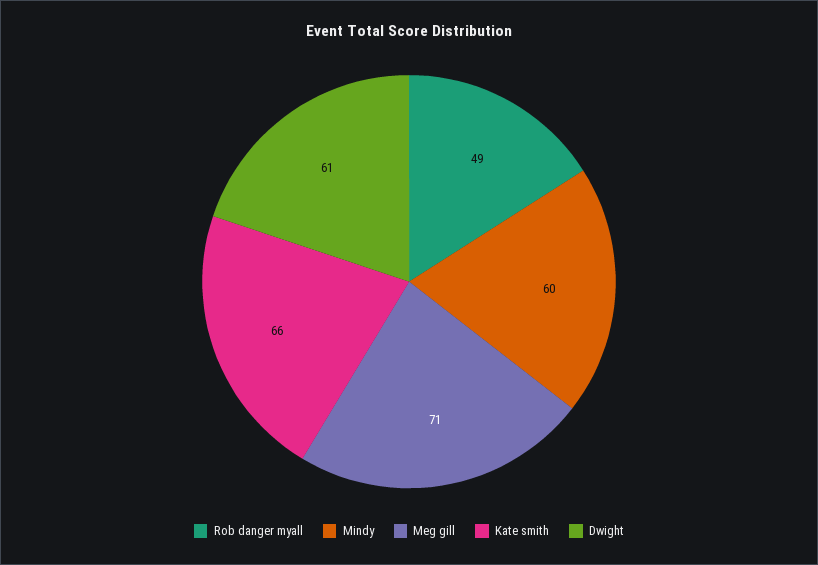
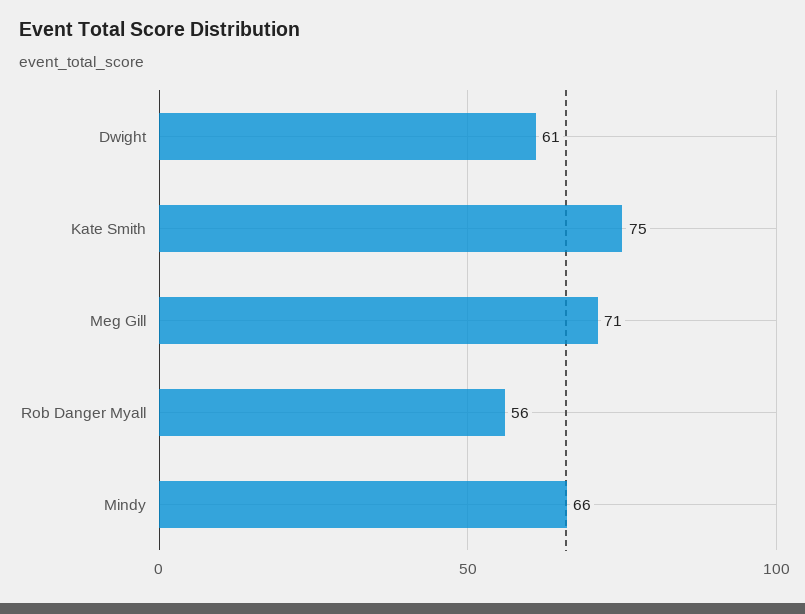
Rob danger myall: 49 -> 56
Mindy: 60 -> 66
Kate smith: 66 -> 75

